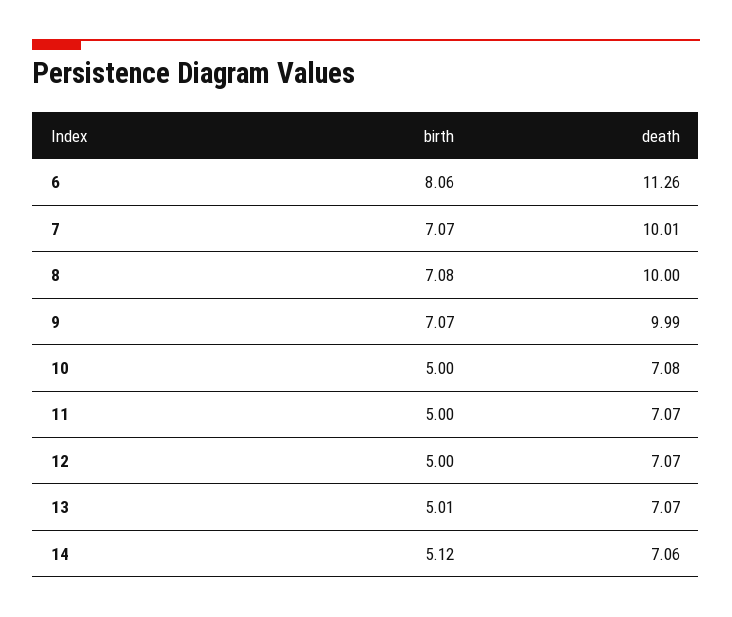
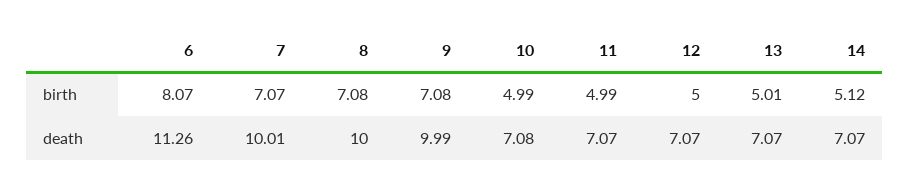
birth, 6: 8.06 -> 8.07
birth, 9: 7.07 -> 7.08
birth, 10: 5 -> 4.99
birth, 11: 5 -> 4.99
death, 14: 7.06 -> 7.07

